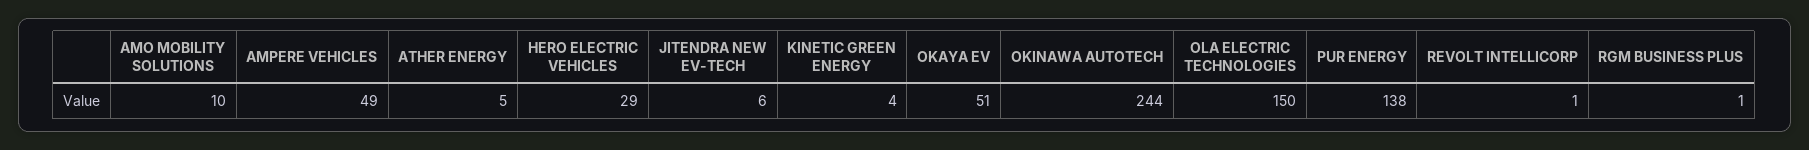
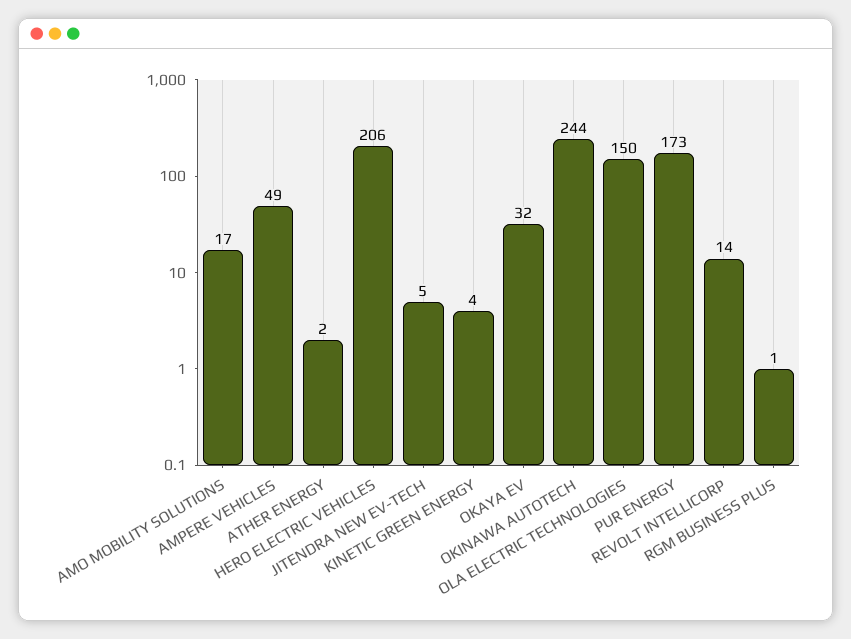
AMO MOBILITY SOLUTIONS: 10 -> 17
ATHER ENERGY: 5 -> 2
HERO ELECTRIC VEHICLES: 29 -> 206
JITENDRA NEW EV-TECH: 6 -> 5
OKAYA EV: 51 -> 32
PUR ENERGY: 138 -> 173
REVOLT INTELLICORP: 1 -> 14

